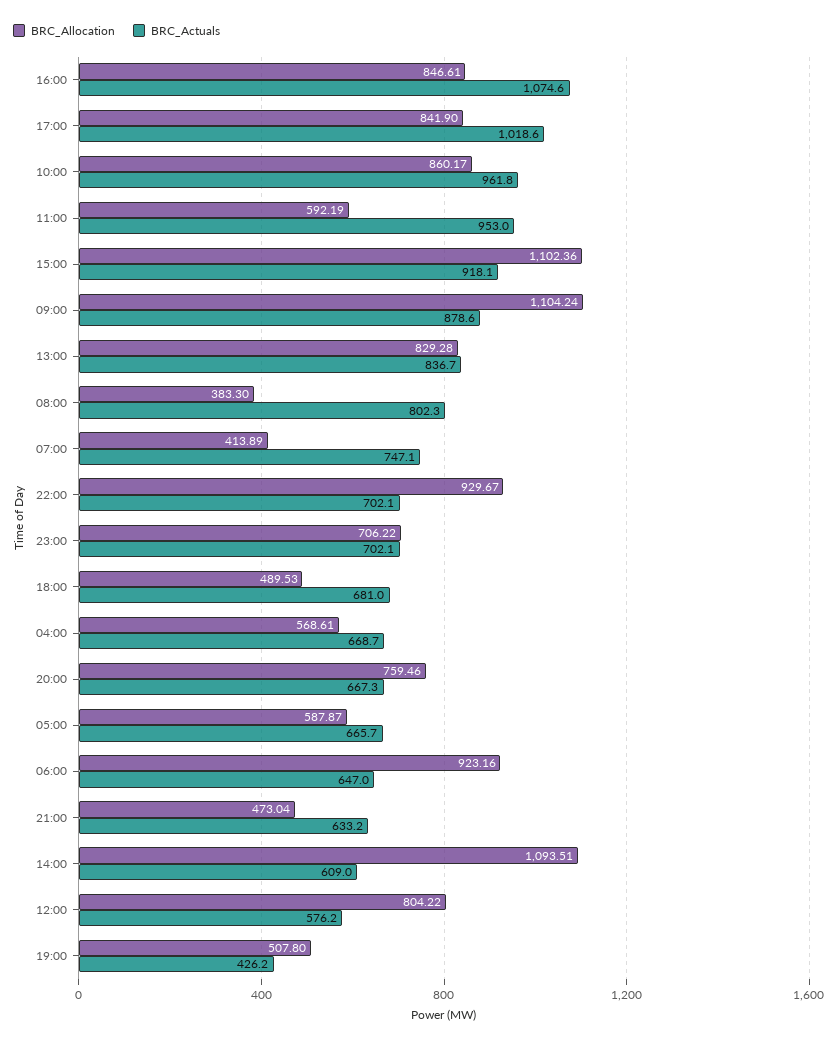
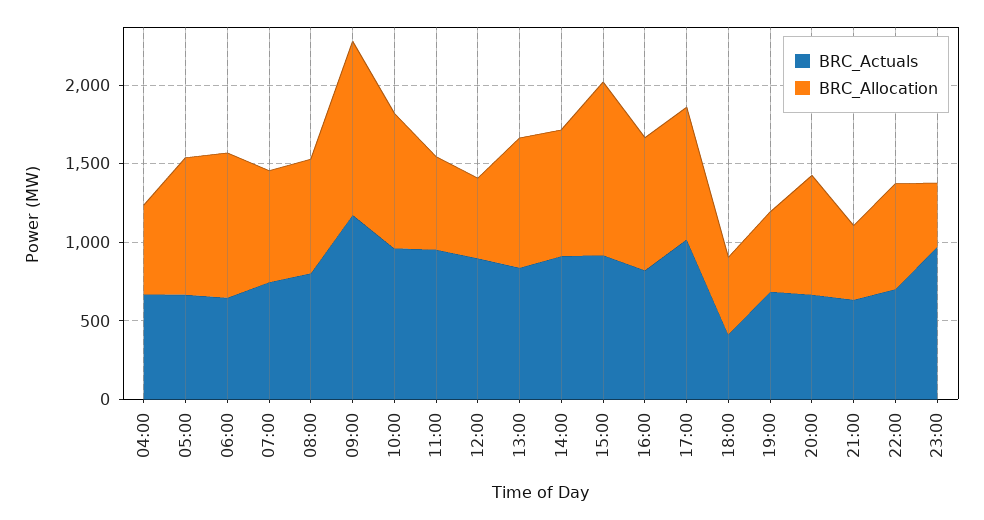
BRC_Actuals, 16:00: 1074.6 -> 800
BRC_Actuals, 09:00: 878.6 -> 1200
BRC_Allocation, 08:00: 383.3 -> 700
BRC_Allocation, 07:00: 413.89 -> 700
BRC_Allocation, 22:00: 929.67 -> 700
BRC_Allocation, 23:00: 706.22 -> 400
BRC_Actuals, 23:00: 702.1 -> 1000
BRC_Actuals, 18:00: 681 -> 400
BRC_Allocation, 05:00: 587.87 -> 900
BRC_Allocation, 14:00: 1093.51 -> 800
BRC_Actuals, 14:00: 609 -> 900
BRC_Allocation, 12:00: 804.22 -> 500
BRC_Actuals, 12:00: 576.2 -> 900
BRC_Actuals, 19:00: 426.2 -> 700

